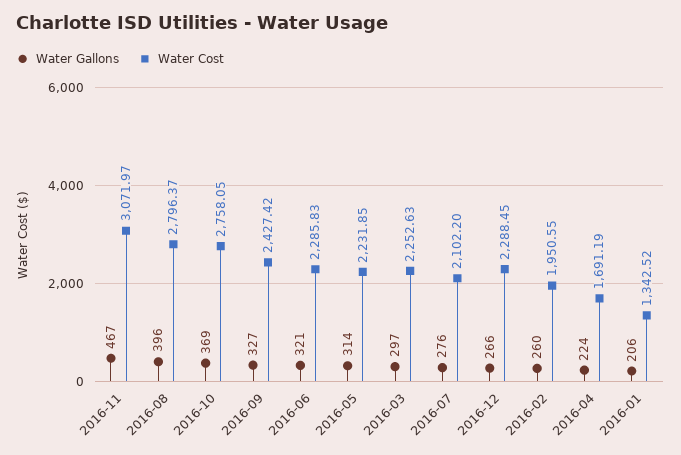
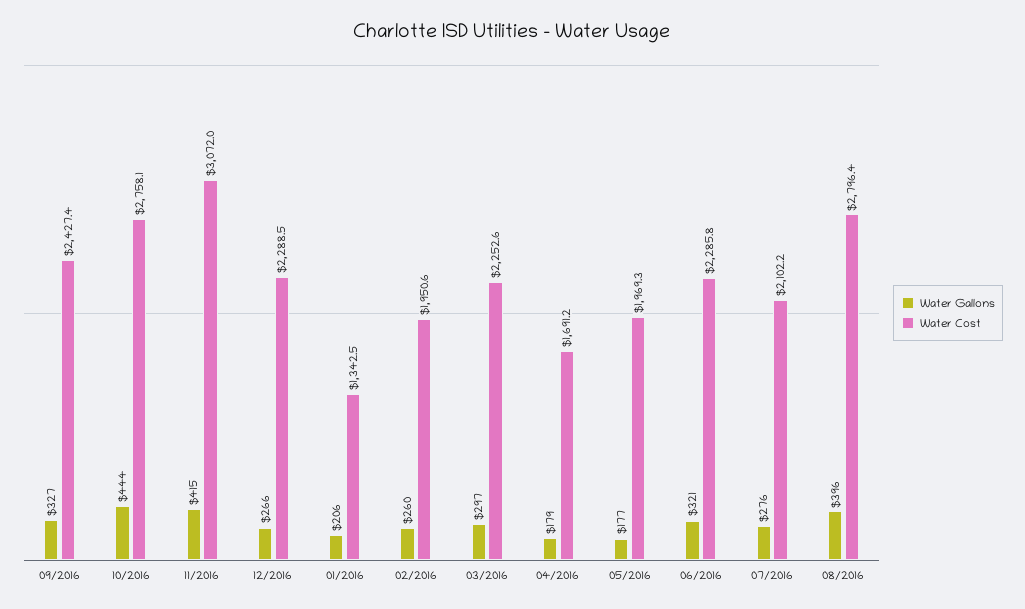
Water Gallons, 2016-11: 467 -> 415
Water Gallons, 2016-10: 369 -> 444
Water Gallons, 2016-05: 314 -> 177
Water Cost, 2016-05: 2231.85 -> 1969.3
Water Gallons, 2016-04: 224 -> 179

